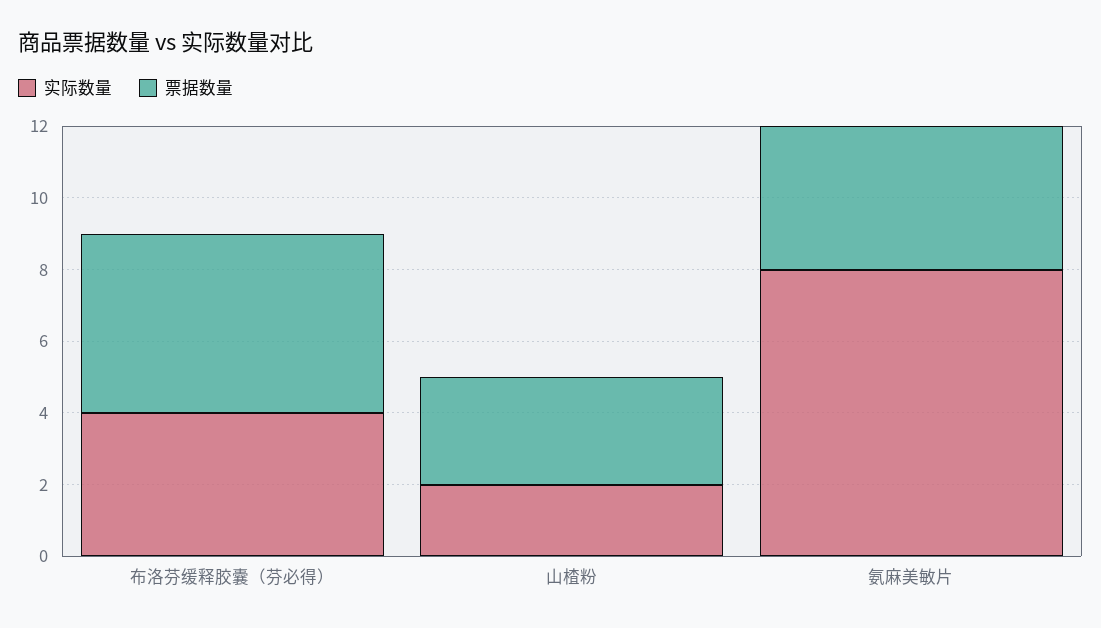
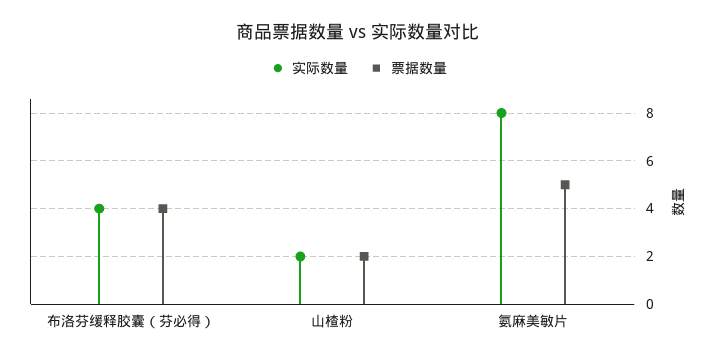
票据数量, 布洛芬缓释胶囊（芬必得）: 5 -> 4
票据数量, 山楂粉: 3 -> 2
票据数量, 氨麻美敏片: 4 -> 5

